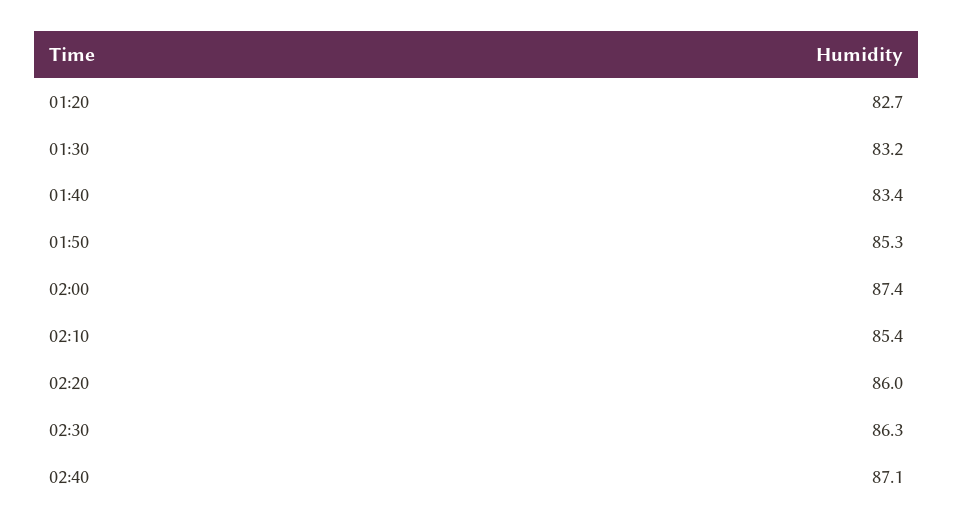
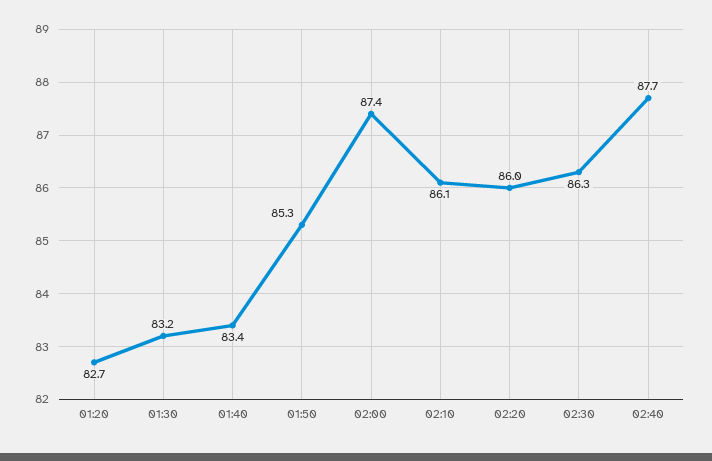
02:10: 85.4 -> 86.1
02:40: 87.1 -> 87.7

